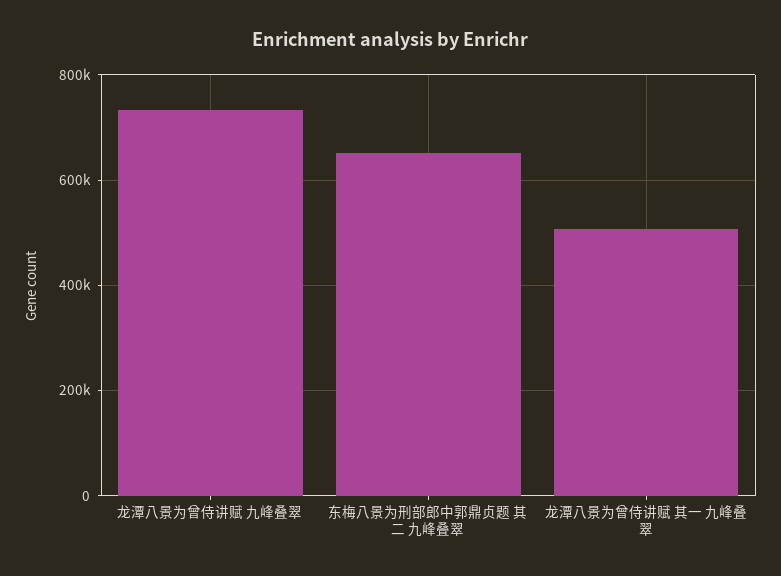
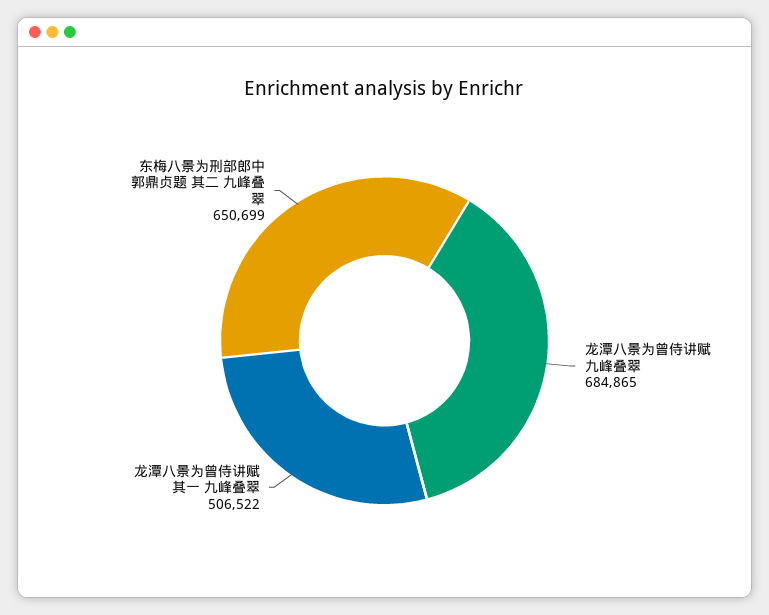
龙潭八景为曾侍讲赋 九峰叠翠: 740000 -> 684865

